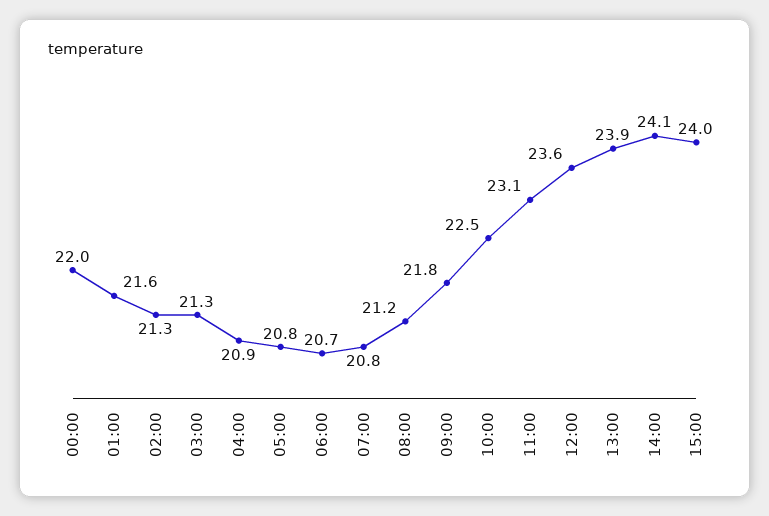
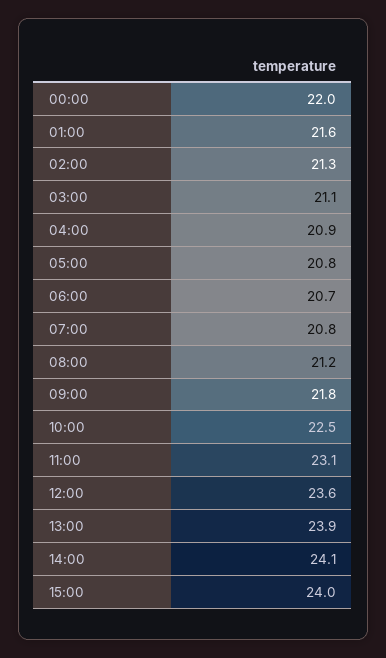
03:00: 21.3 -> 21.1

